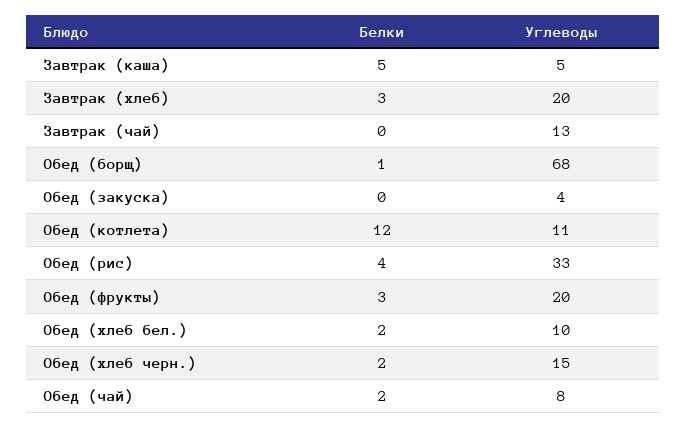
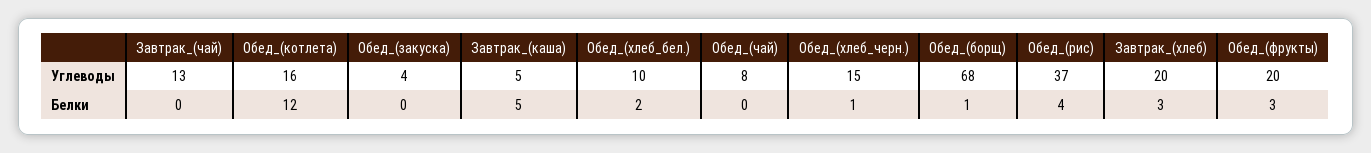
Углеводы, Обед (котлета): 11 -> 16
Углеводы, Обед (рис): 33 -> 37
Белки, Обед (хлеб черн.): 2 -> 1
Белки, Обед (чай): 2 -> 0

